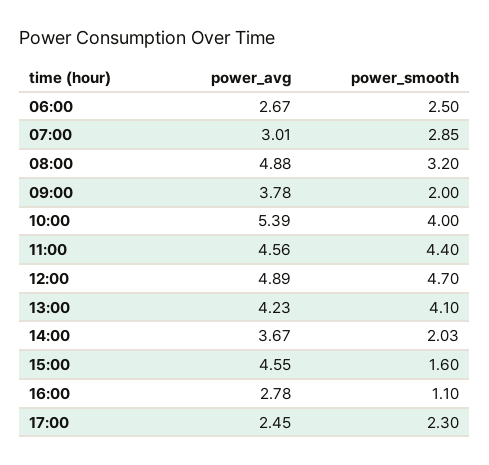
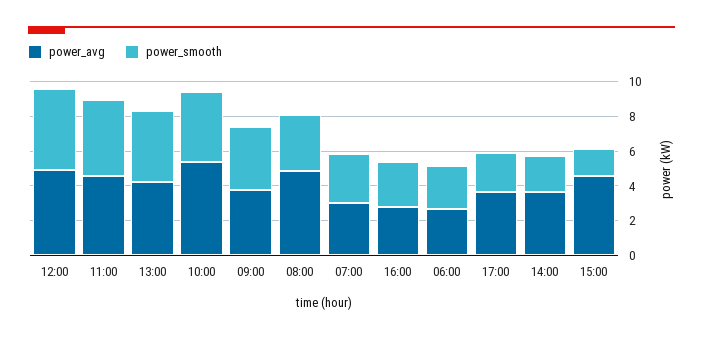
power_smooth, 09:00: 2 -> 3.5
power_smooth, 16:00: 1.1 -> 2.5
power_avg, 17:00: 2.45 -> 3.5

